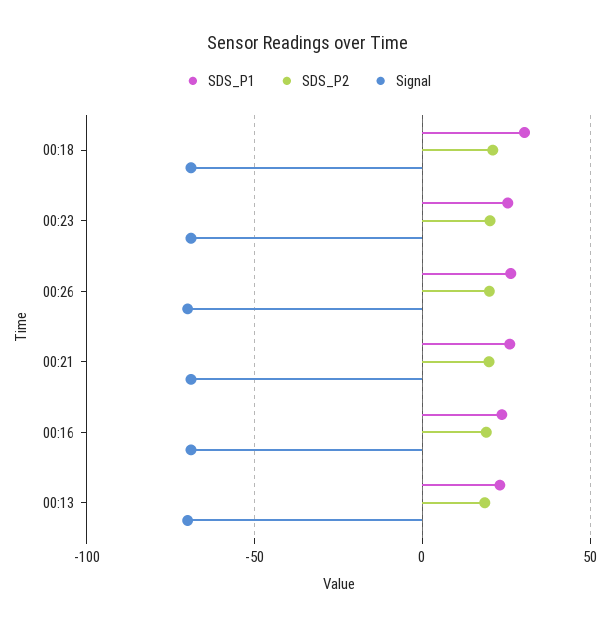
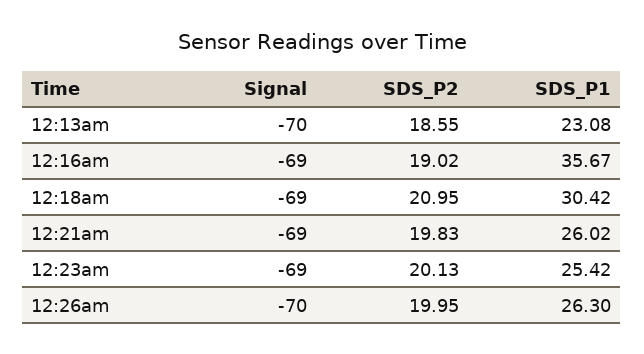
SDS_P1, 00:16: 25 -> 35.67

